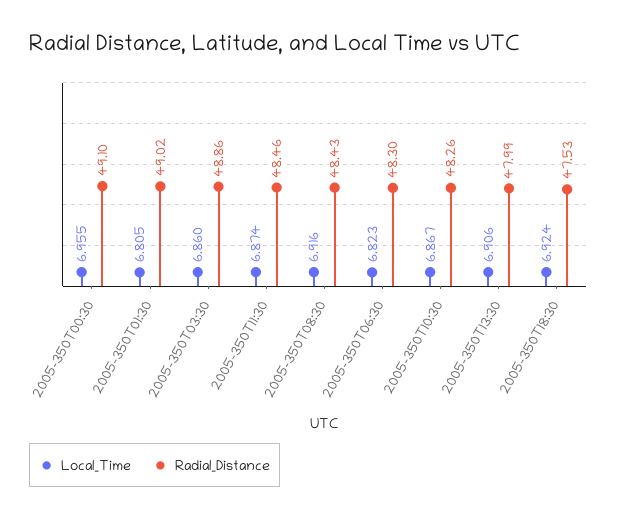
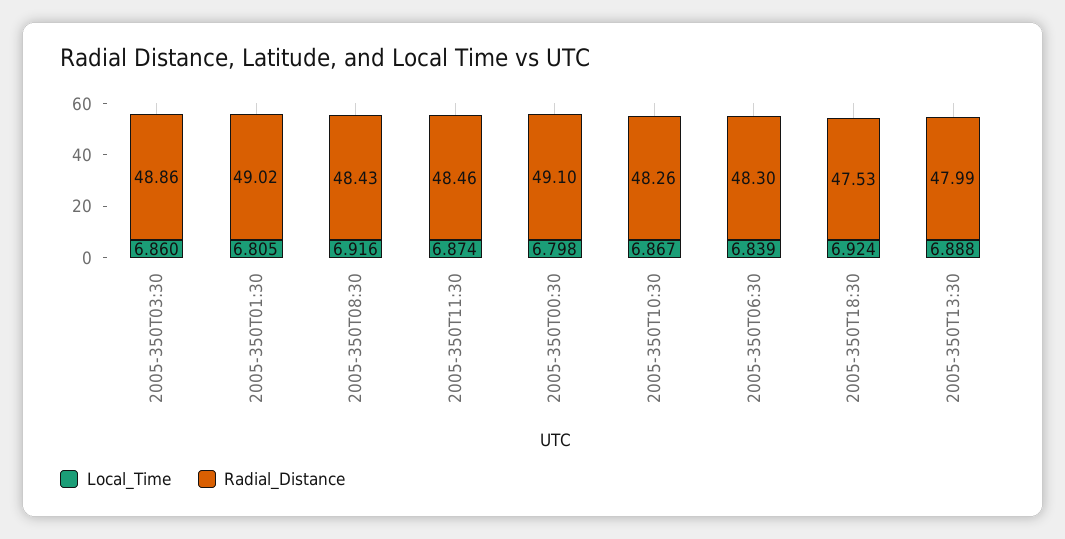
Local_Time, 2005-350T00:30: 6.955 -> 6.798
Local_Time, 2005-350T06:30: 6.823 -> 6.839
Local_Time, 2005-350T13:30: 6.906 -> 6.888

